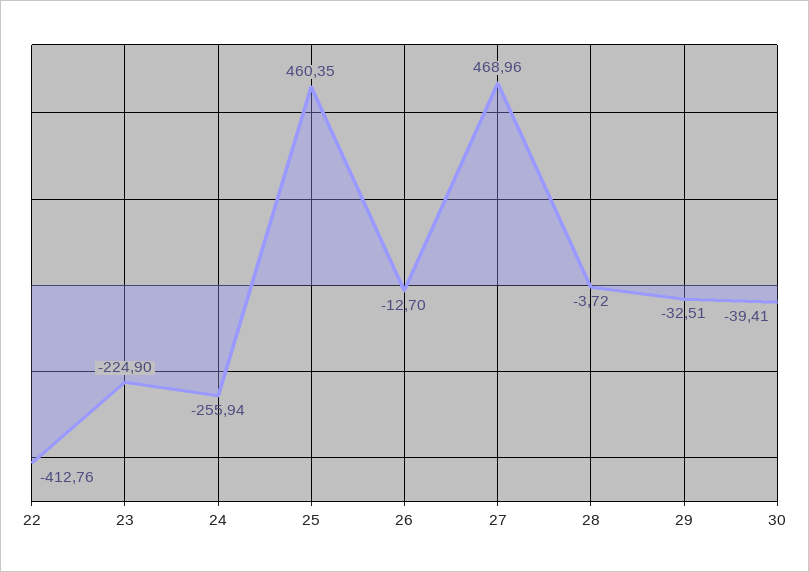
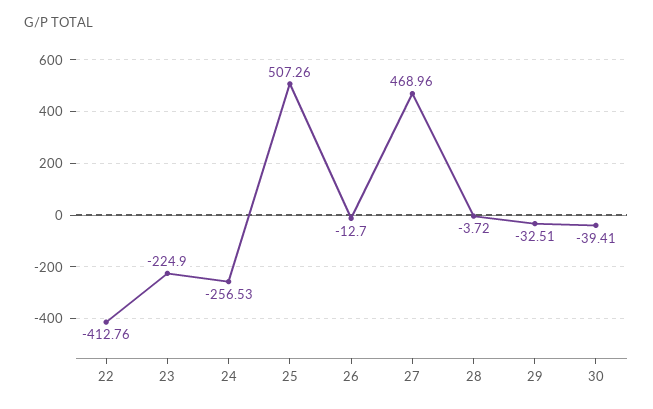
24: -255.94 -> -256.53
25: 460.35 -> 507.26

